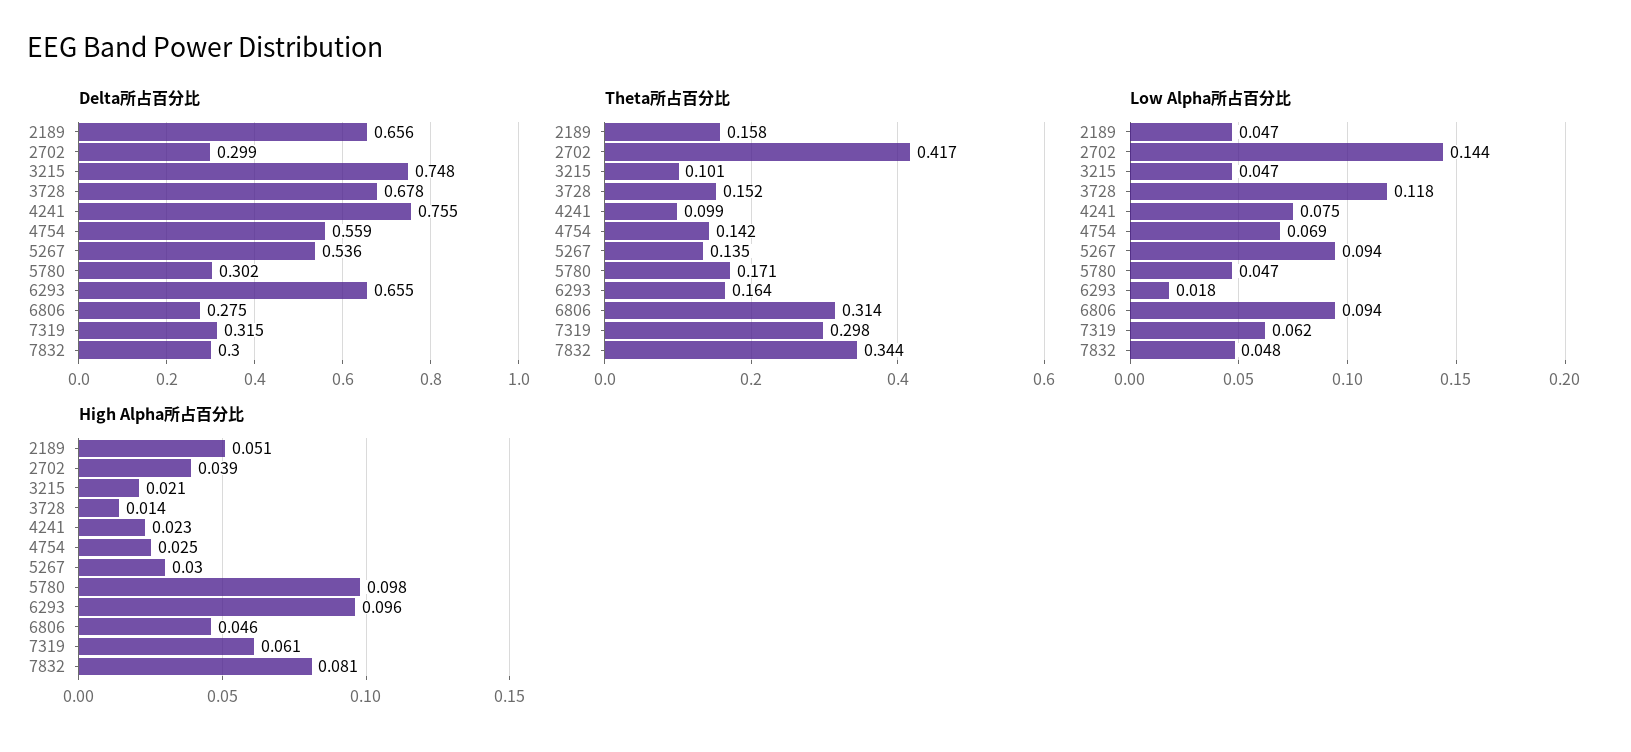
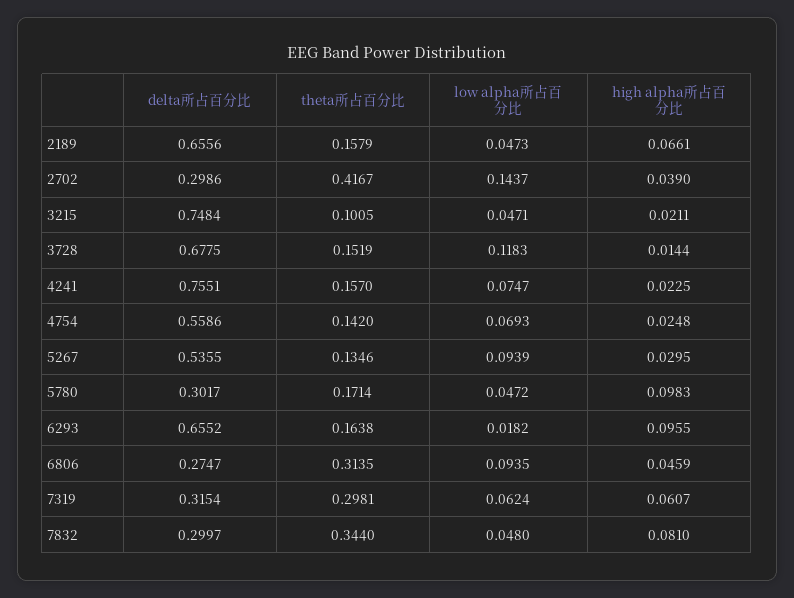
Theta所占百分比, 4241: 0.099 -> 0.157
High Alpha所占百分比, 2189: 0.051 -> 0.0661

